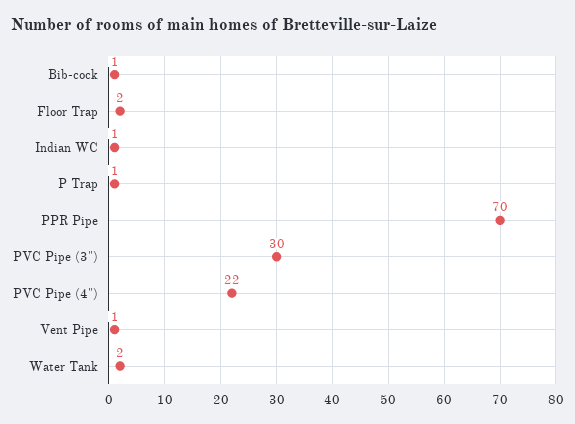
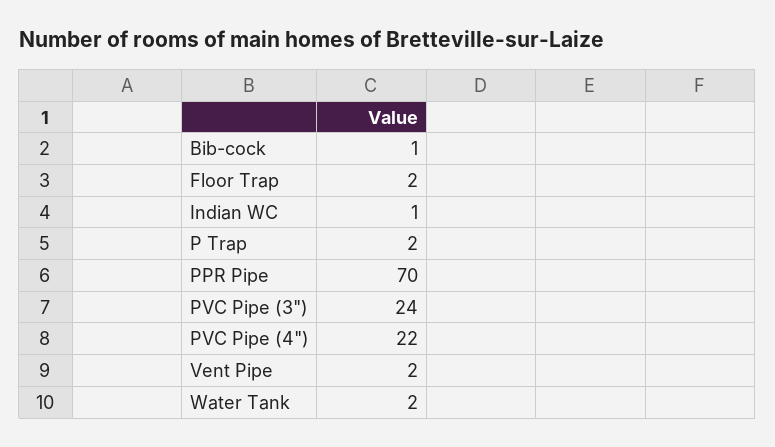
P Trap: 1 -> 2
PVC Pipe (3"): 30 -> 24
Vent Pipe: 1 -> 2

